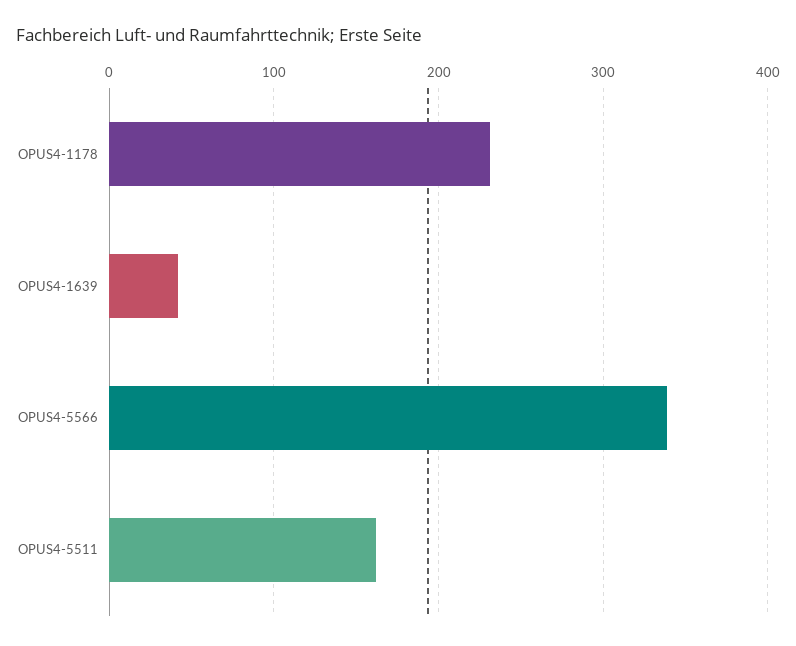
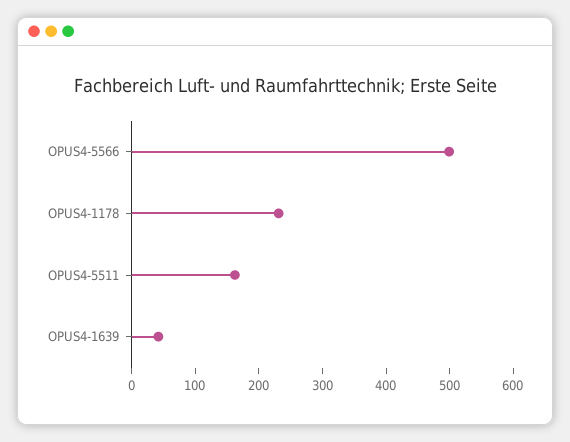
OPUS4-5566: 340 -> 500

